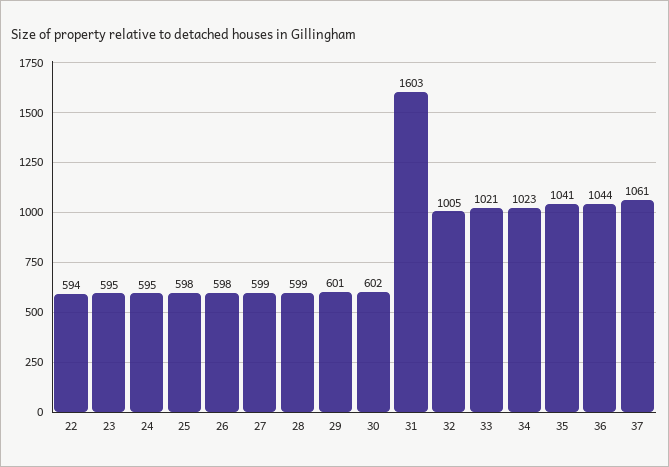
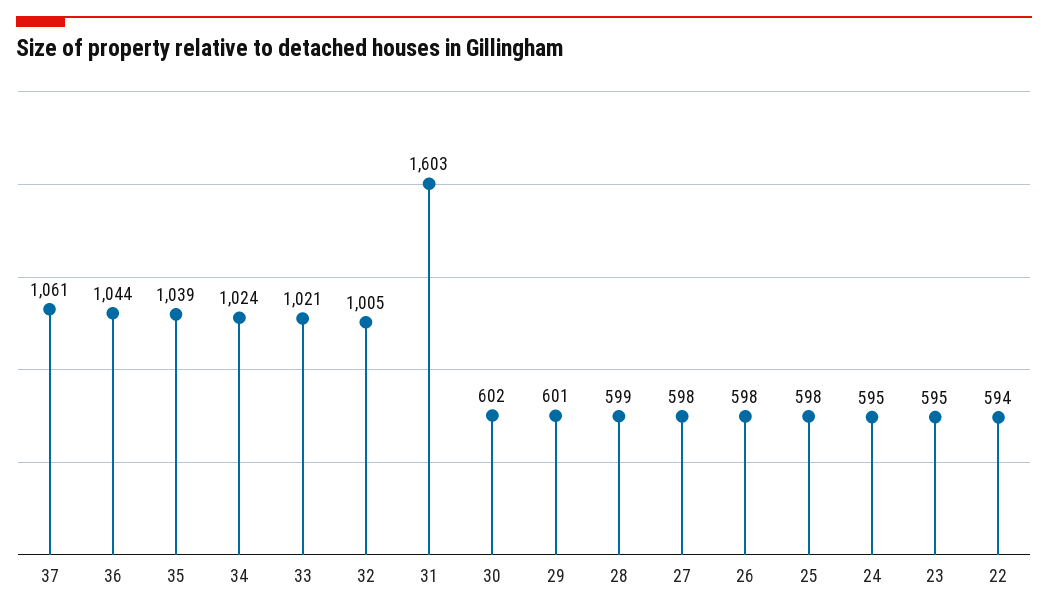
27: 599 -> 598
34: 1023 -> 1024
35: 1041 -> 1039

